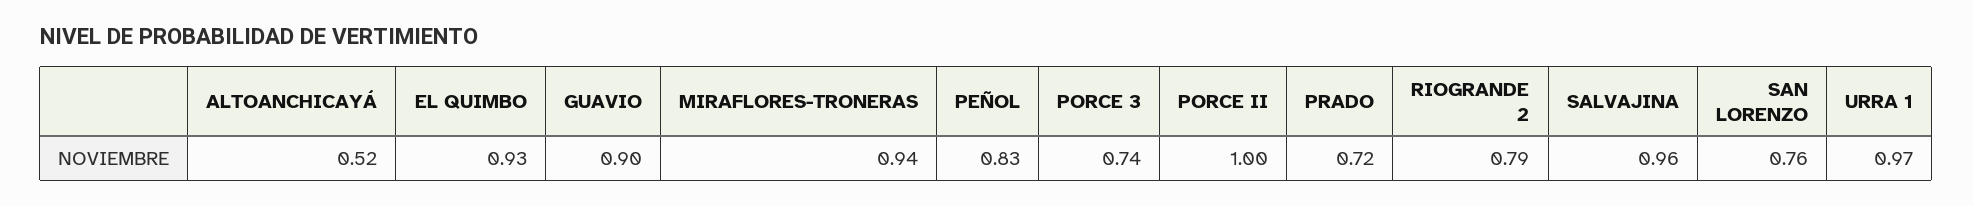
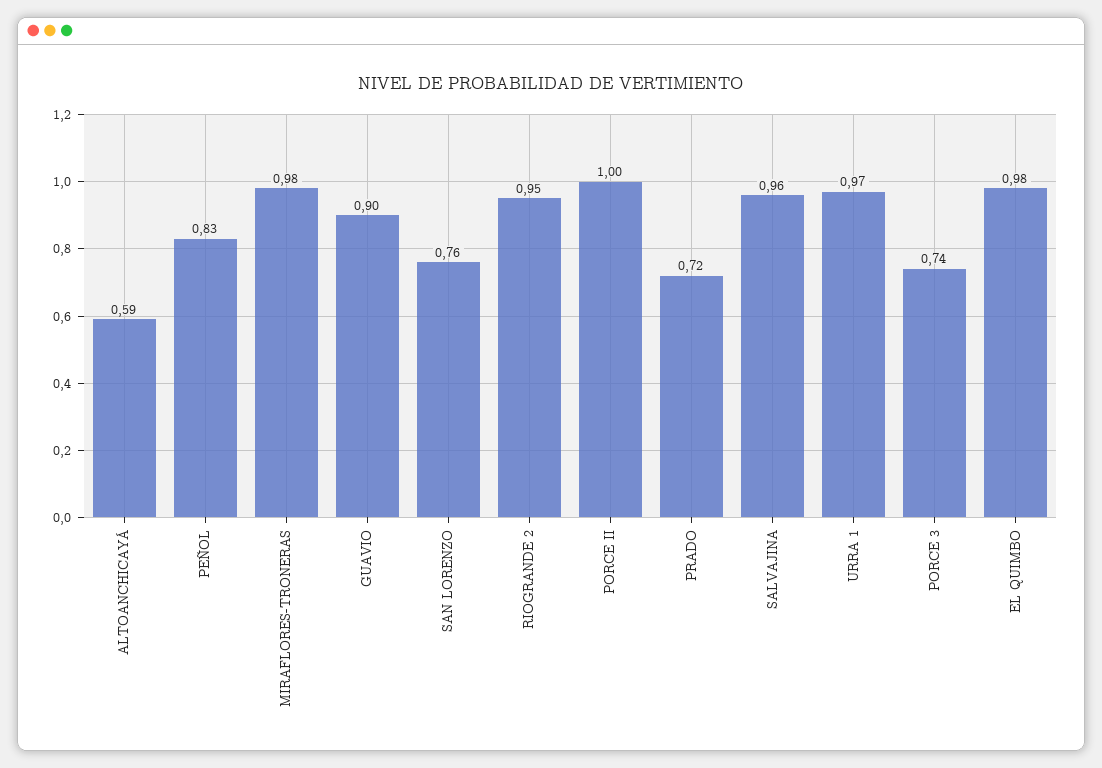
ALTOANCHICAYÁ: 0.52 -> 0.59
EL QUIMBO: 0.93 -> 0.98
MIRAFLORES-TRONERAS: 0.94 -> 0.98
RIOGRANDE 2: 0.79 -> 0.95

